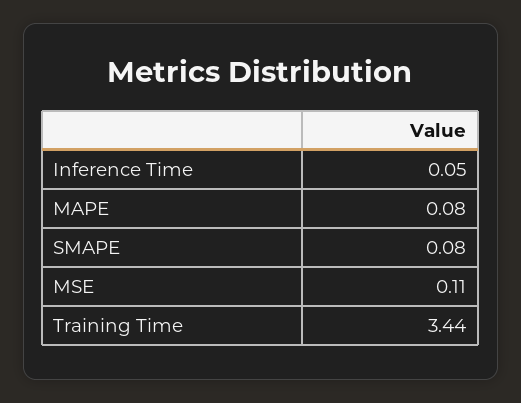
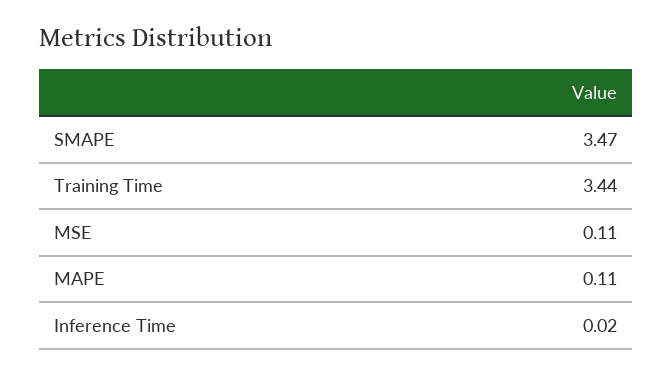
Inference Time: 0.05 -> 0.02
MAPE: 0.08 -> 0.11
SMAPE: 0.08 -> 3.47

